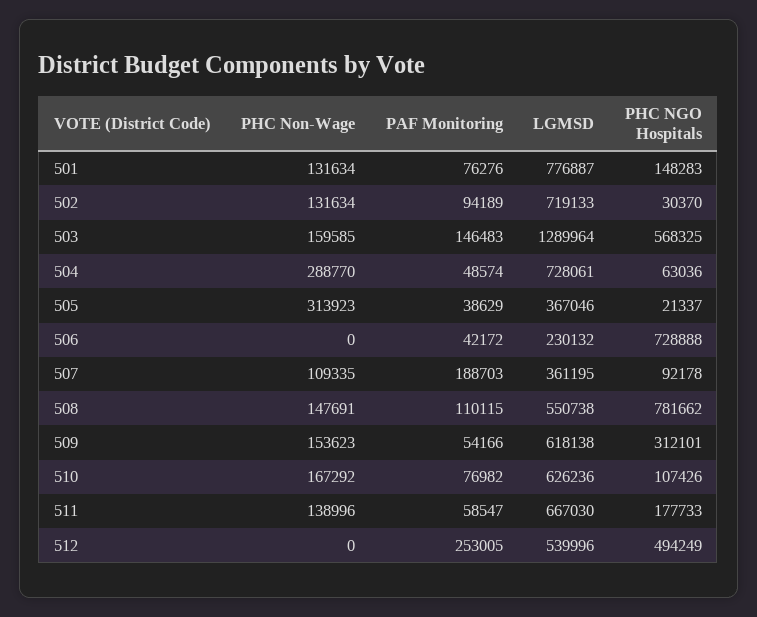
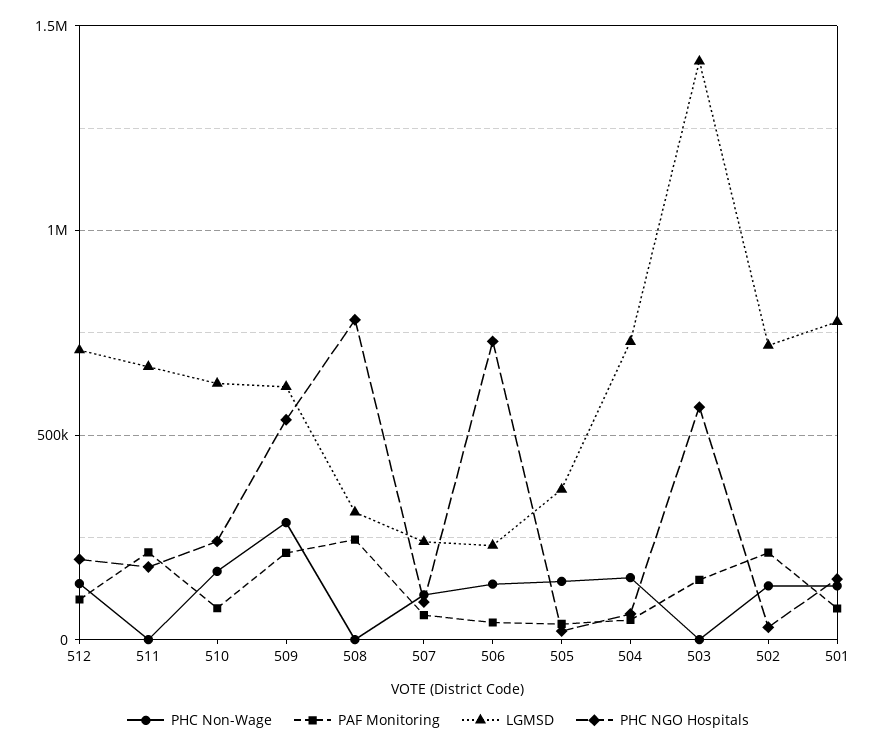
PAF Monitoring, 502: 94189 -> 200000
PHC Non-Wage, 503: 159585 -> 0
LGMSD, 503: 1289964 -> 1400000
PHC Non-Wage, 504: 288770 -> 150000
PHC Non-Wage, 505: 313923 -> 150000
PHC Non-Wage, 506: 0 -> 150000
PAF Monitoring, 507: 188703 -> 50000
LGMSD, 507: 361195 -> 250000
PHC Non-Wage, 508: 147691 -> 0
PAF Monitoring, 508: 110115 -> 250000
LGMSD, 508: 550738 -> 300000
PHC Non-Wage, 509: 153623 -> 300000
PAF Monitoring, 509: 54166 -> 200000
PHC NGO Hospitals, 509: 312101 -> 550000
PHC NGO Hospitals, 510: 107426 -> 250000
PHC Non-Wage, 511: 138996 -> 0
PAF Monitoring, 511: 58547 -> 200000
PHC Non-Wage, 512: 0 -> 150000
PAF Monitoring, 512: 253005 -> 100000
LGMSD, 512: 539996 -> 700000
PHC NGO Hospitals, 512: 494249 -> 200000

